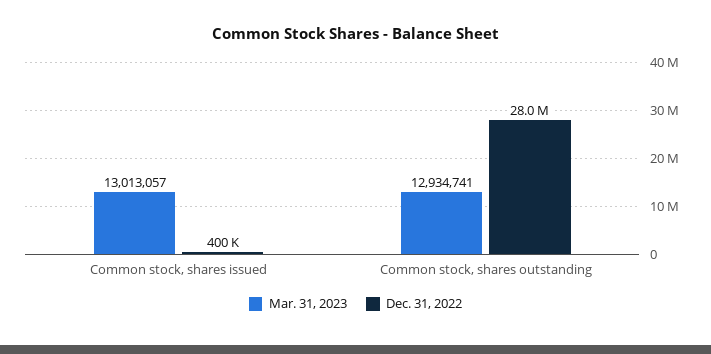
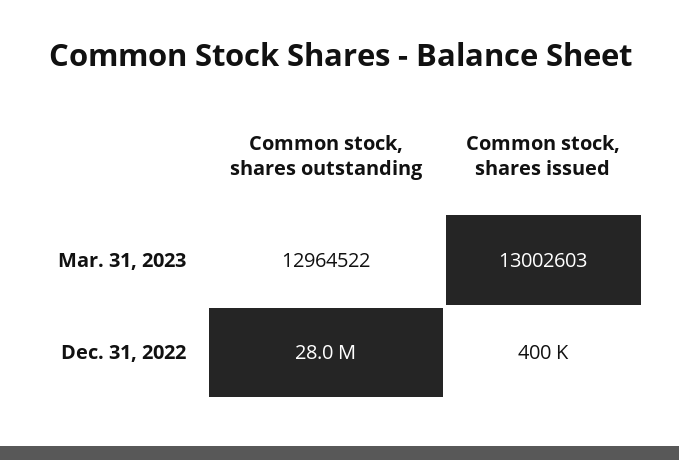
Mar. 31, 2023, Common stock, shares issued: 13013057 -> 13002603
Mar. 31, 2023, Common stock, shares outstanding: 12934741 -> 12964522

